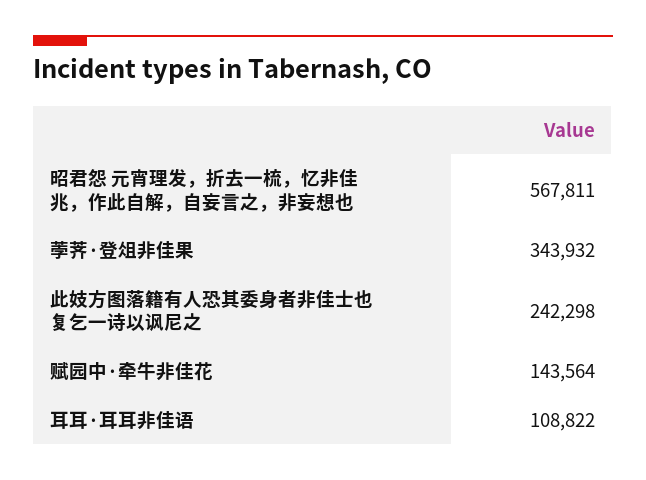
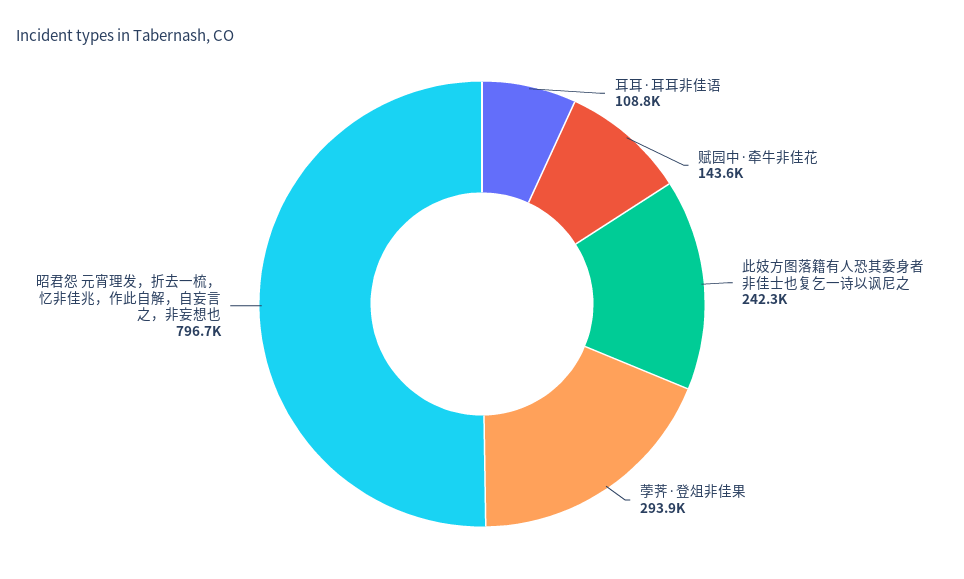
昭君怨 元宵理发，折去一梳，忆非佳兆，作此自解，自妄言之，非妄想也: 567811 -> 796700
荸荠·登俎非佳果: 343932 -> 293900

